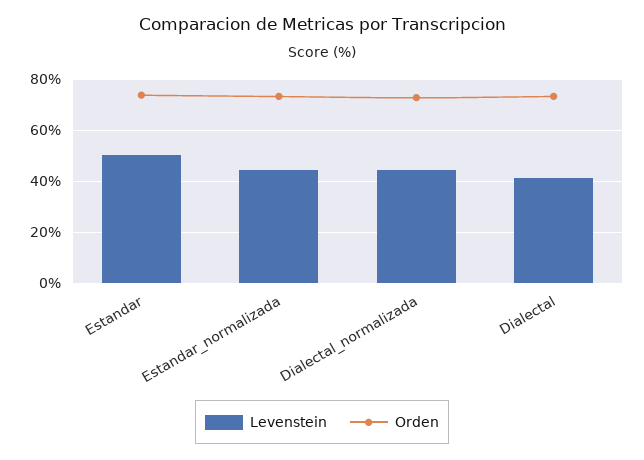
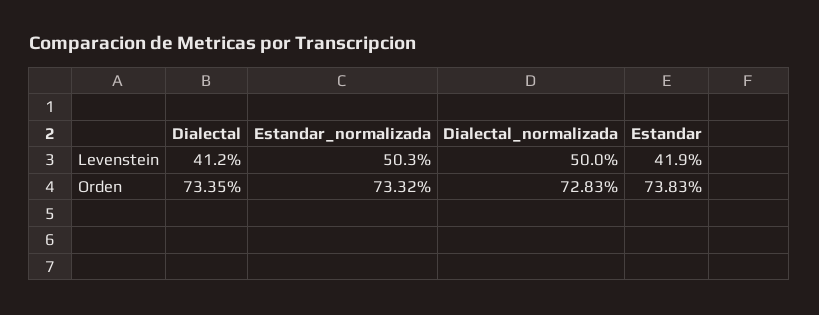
Levenstein, Estandar: 50 -> 41.9
Levenstein, Estandar_normalizada: 45 -> 50.3
Levenstein, Dialectal_normalizada: 45 -> 50

